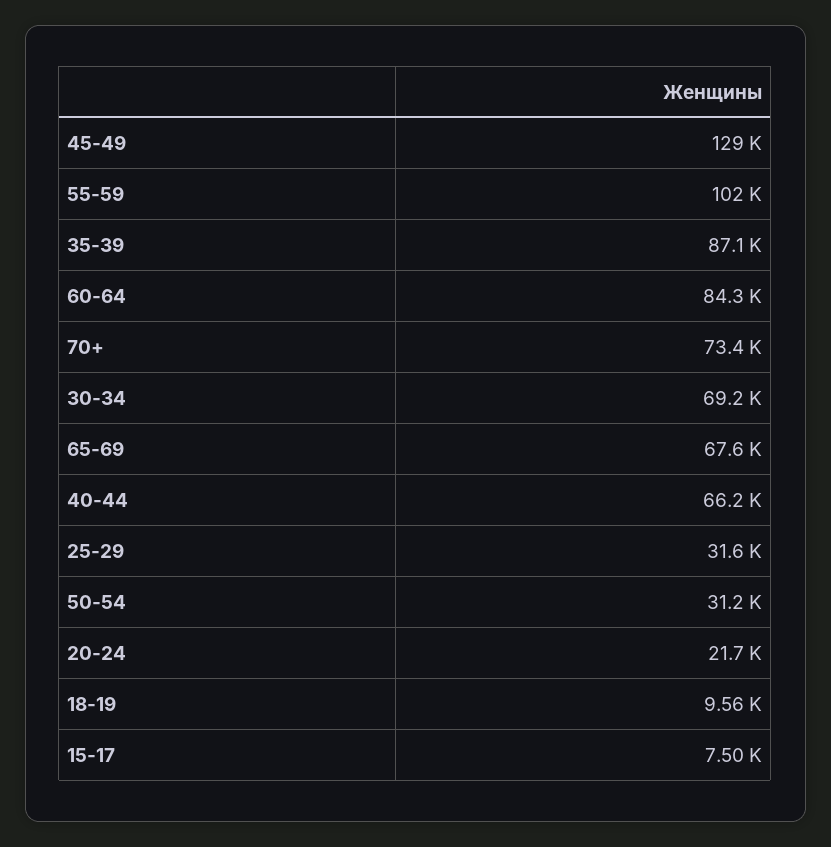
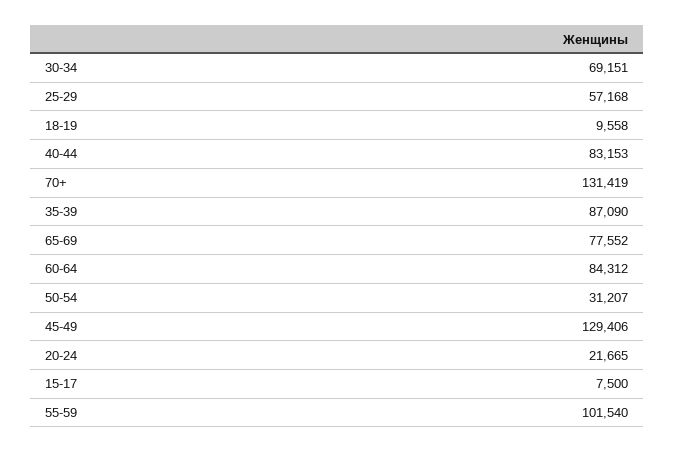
70+: 73400 -> 131419
65-69: 67600 -> 77552
40-44: 66200 -> 83153
25-29: 31600 -> 57168

